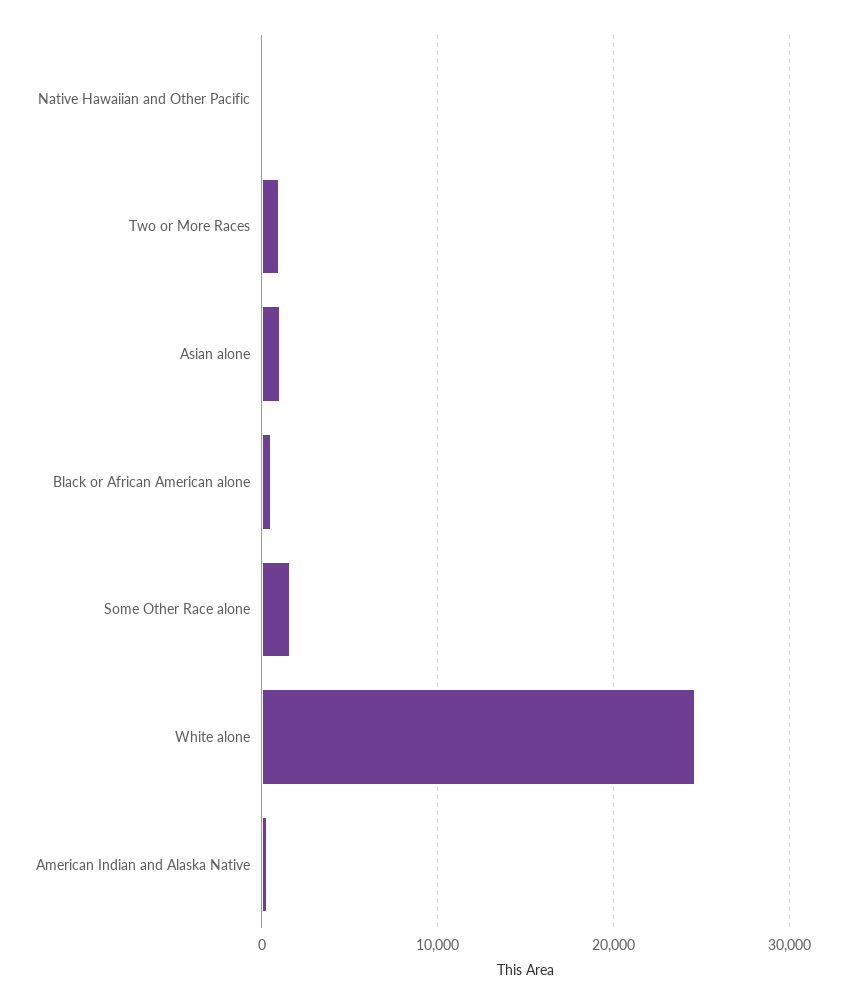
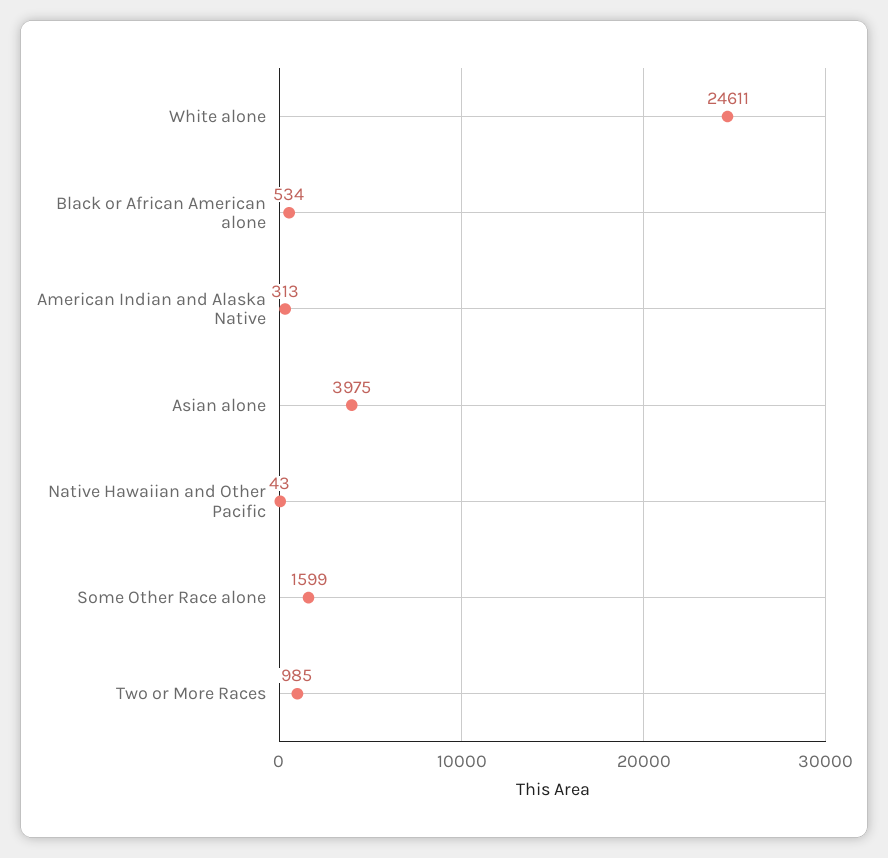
Asian alone: 1000 -> 3975

